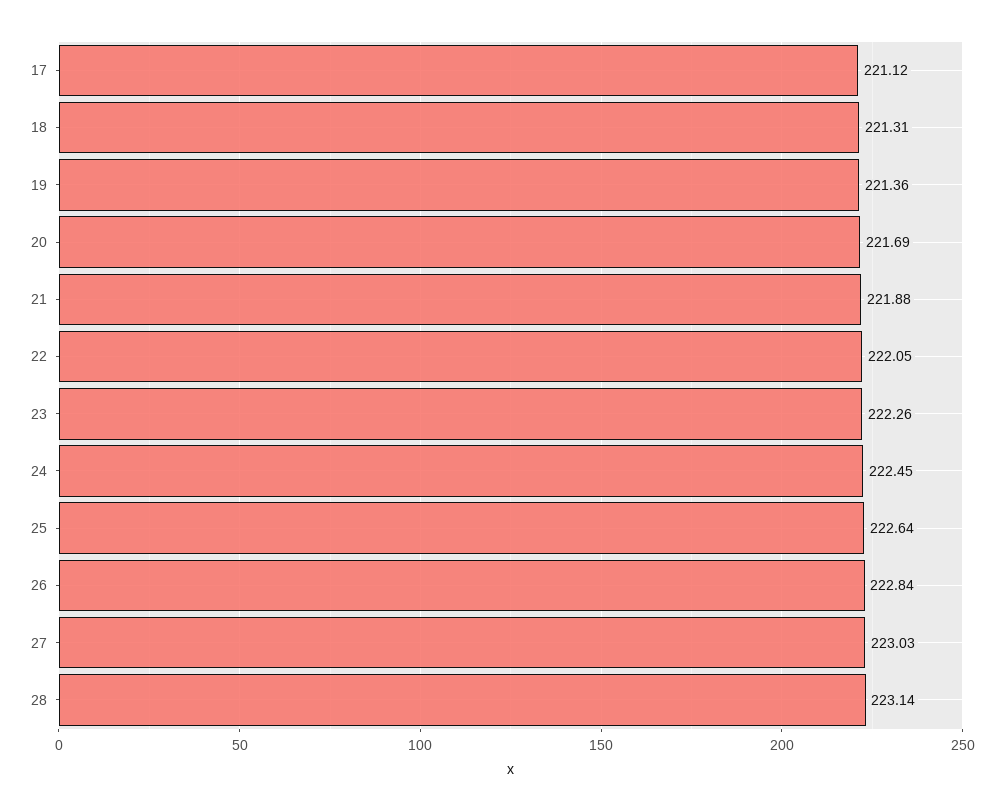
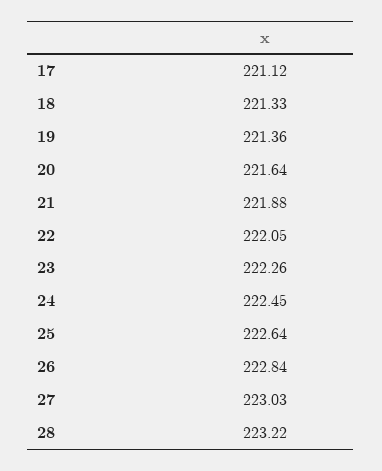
18: 221.31 -> 221.33
20: 221.69 -> 221.64
28: 223.14 -> 223.22

